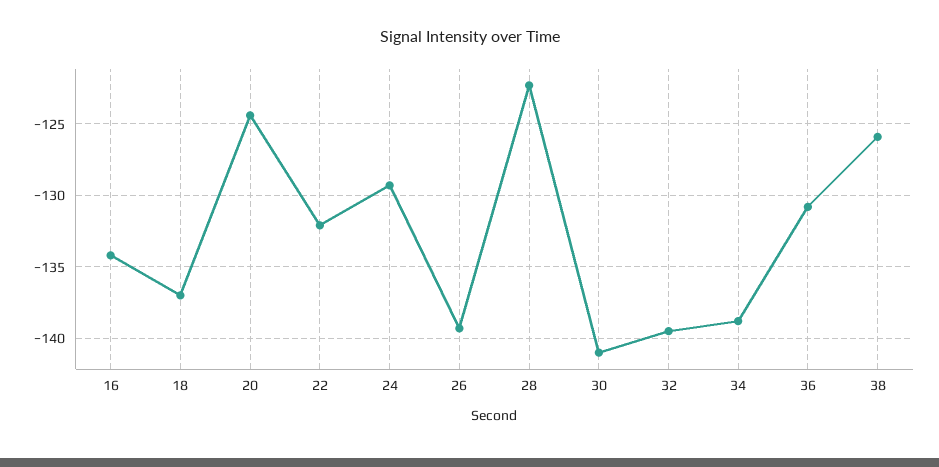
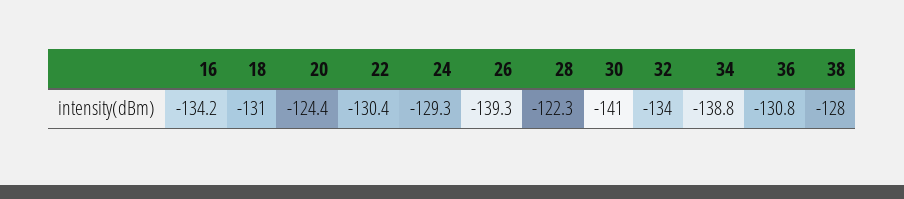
18: -137 -> -131
22: -132 -> -130.4
32: -139.5 -> -134
38: -126 -> -128

